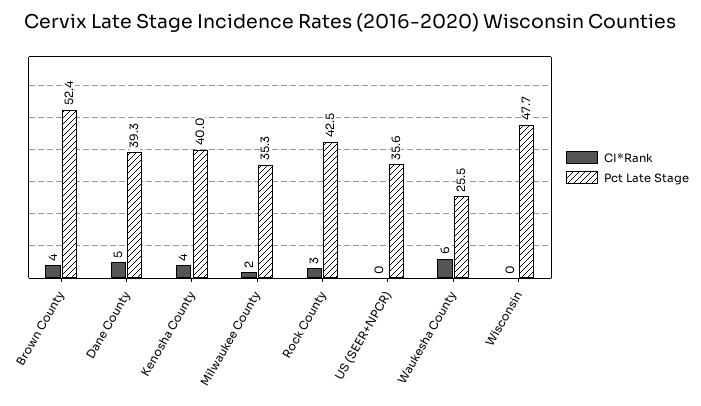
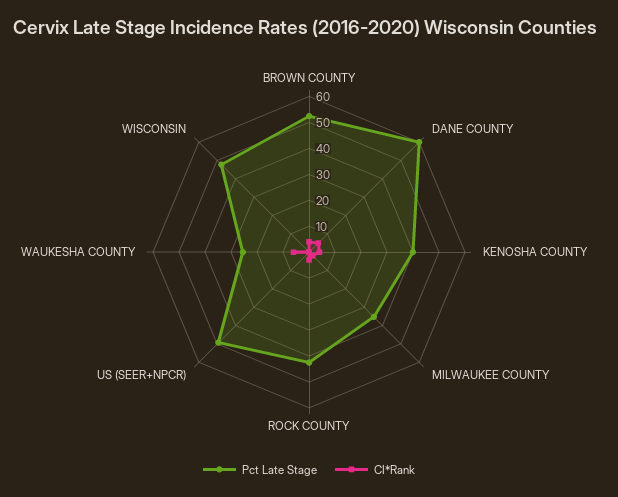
Pct Late Stage, Dane County: 39.3 -> 60
Pct Late Stage, US (SEER+NPCR): 35.6 -> 50

